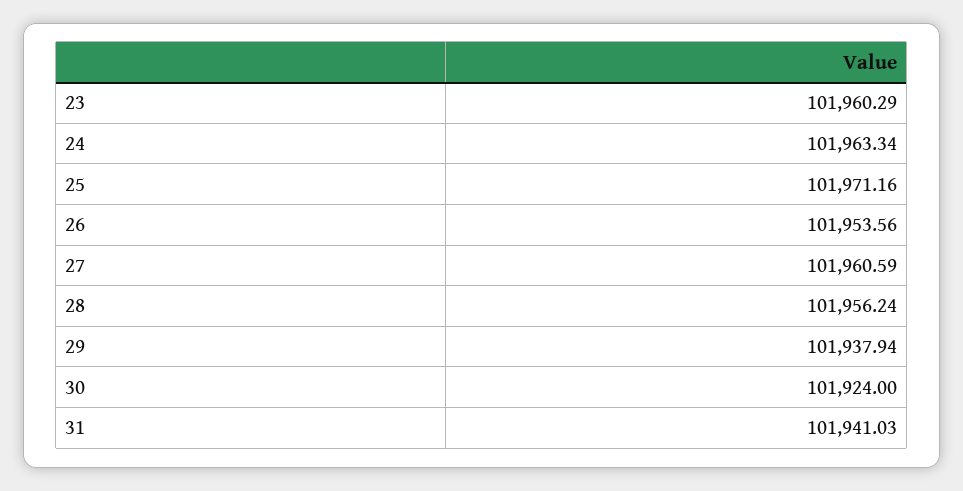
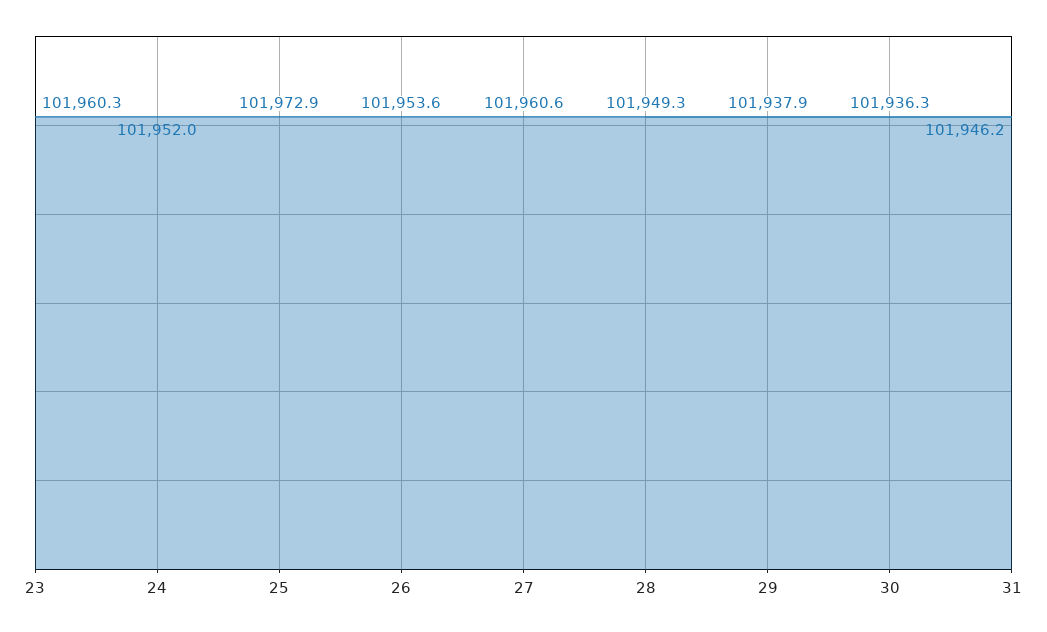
24: 101963.34 -> 101952
25: 101971.16 -> 101972.9
28: 101956.24 -> 101949.3
30: 101924 -> 101936.3
31: 101941.03 -> 101946.2

